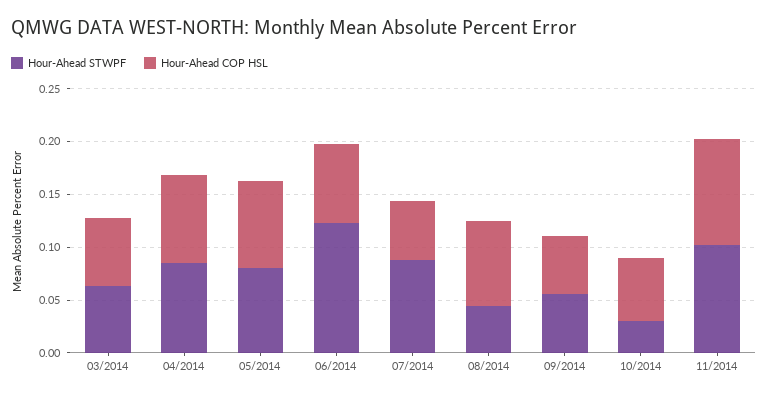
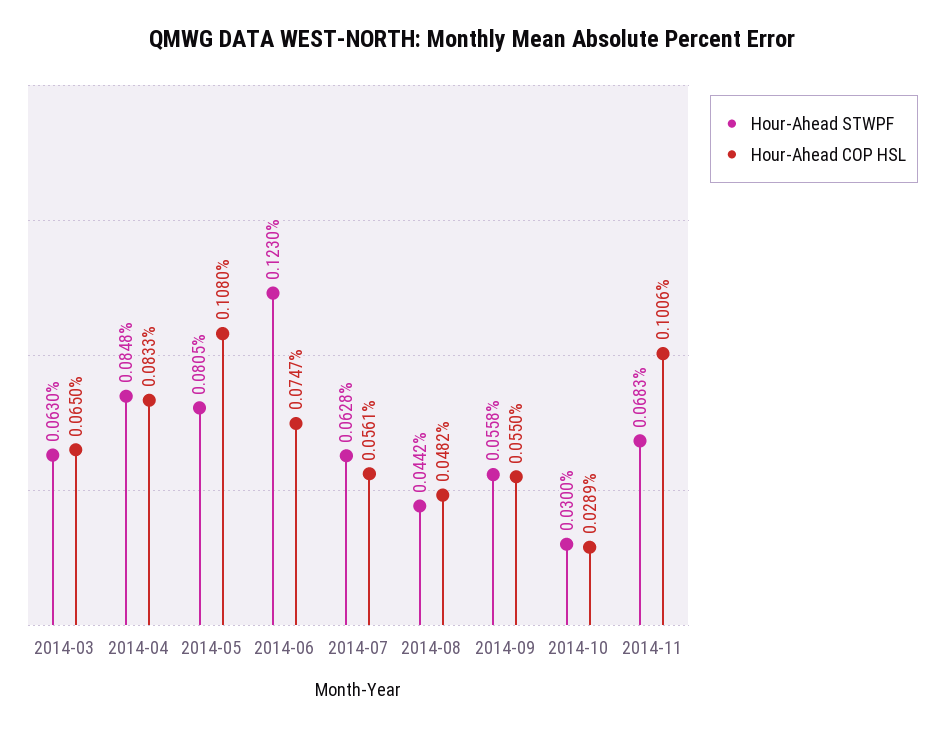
Hour-Ahead COP HSL, 05/2014: 0.08 -> 0.108
Hour-Ahead STWPF, 07/2014: 0.09 -> 0.0628
Hour-Ahead COP HSL, 08/2014: 0.08 -> 0.0482
Hour-Ahead COP HSL, 10/2014: 0.06 -> 0.0289
Hour-Ahead STWPF, 11/2014: 0.1 -> 0.0683

